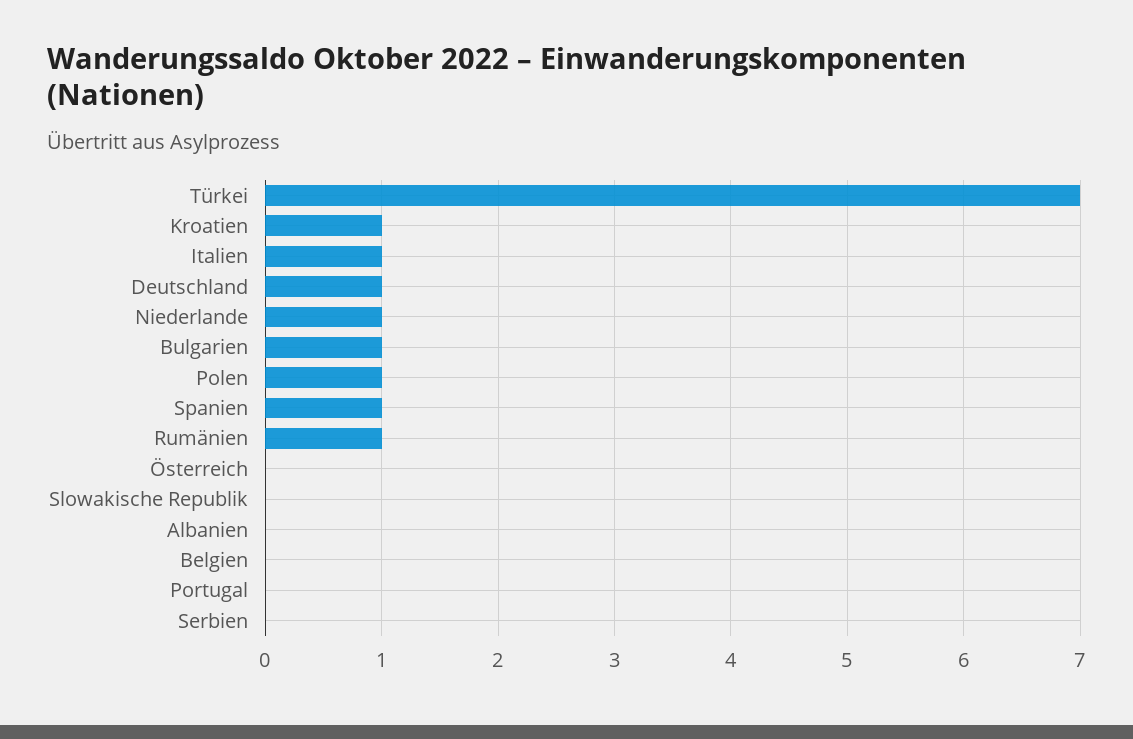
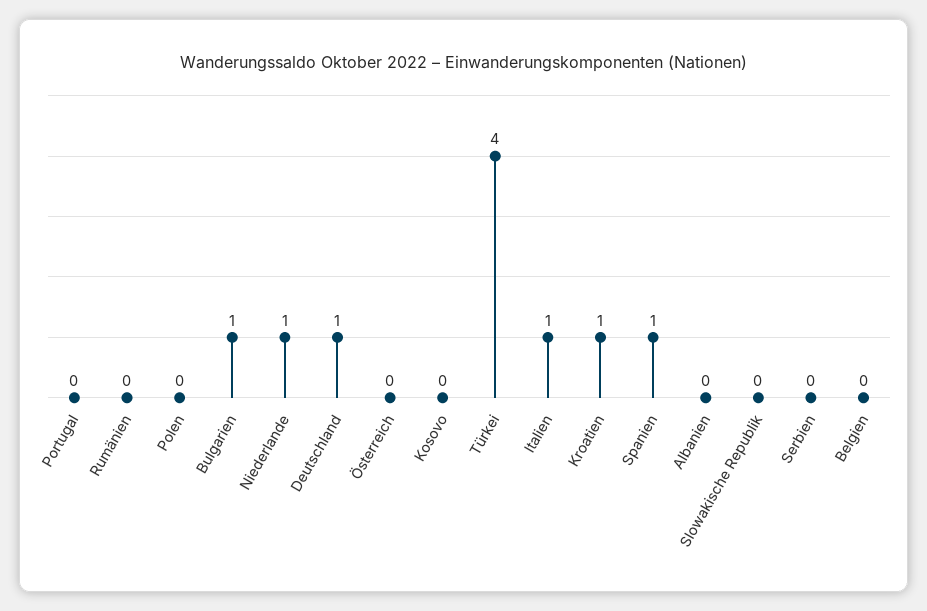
Türkei: 7 -> 4
Polen: 1 -> 0
Rumänien: 1 -> 0
Kosovo: none -> 0

